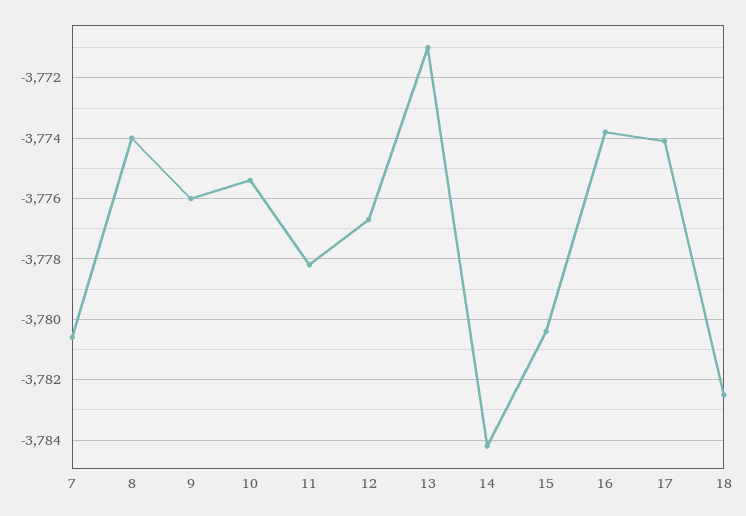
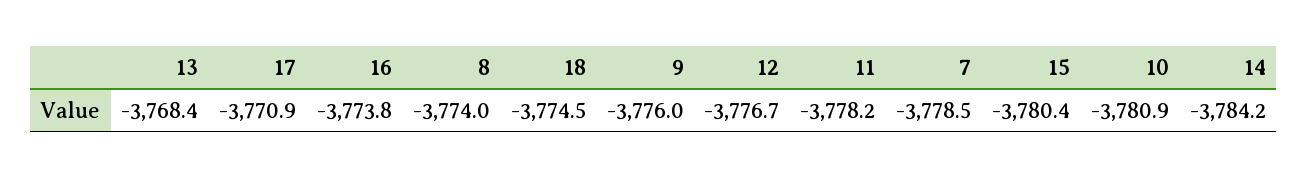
7: -3780.5 -> -3778.5
10: -3775.5 -> -3780.9
13: -3771 -> -3768.4
17: -3774 -> -3770.9
18: -3782.5 -> -3774.5

